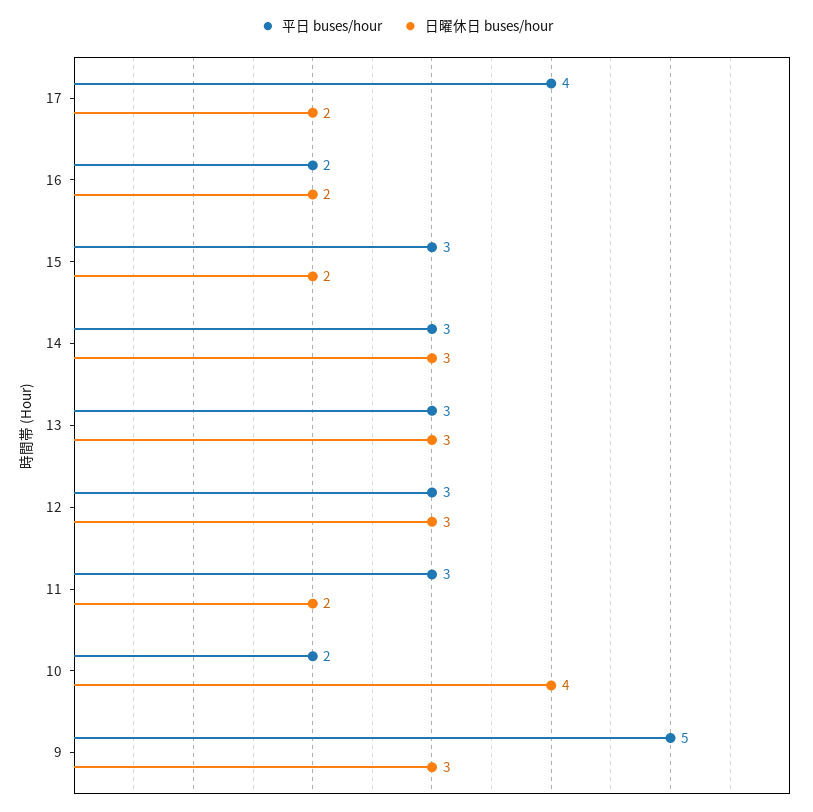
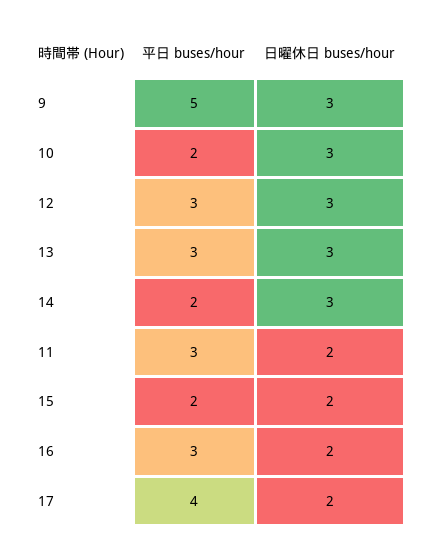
平日 buses/hour, 16: 2 -> 3
平日 buses/hour, 15: 3 -> 2
平日 buses/hour, 14: 3 -> 2
日曜休日 buses/hour, 10: 4 -> 3

